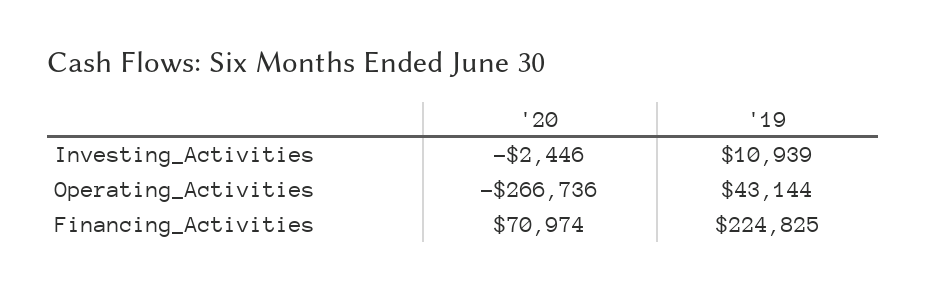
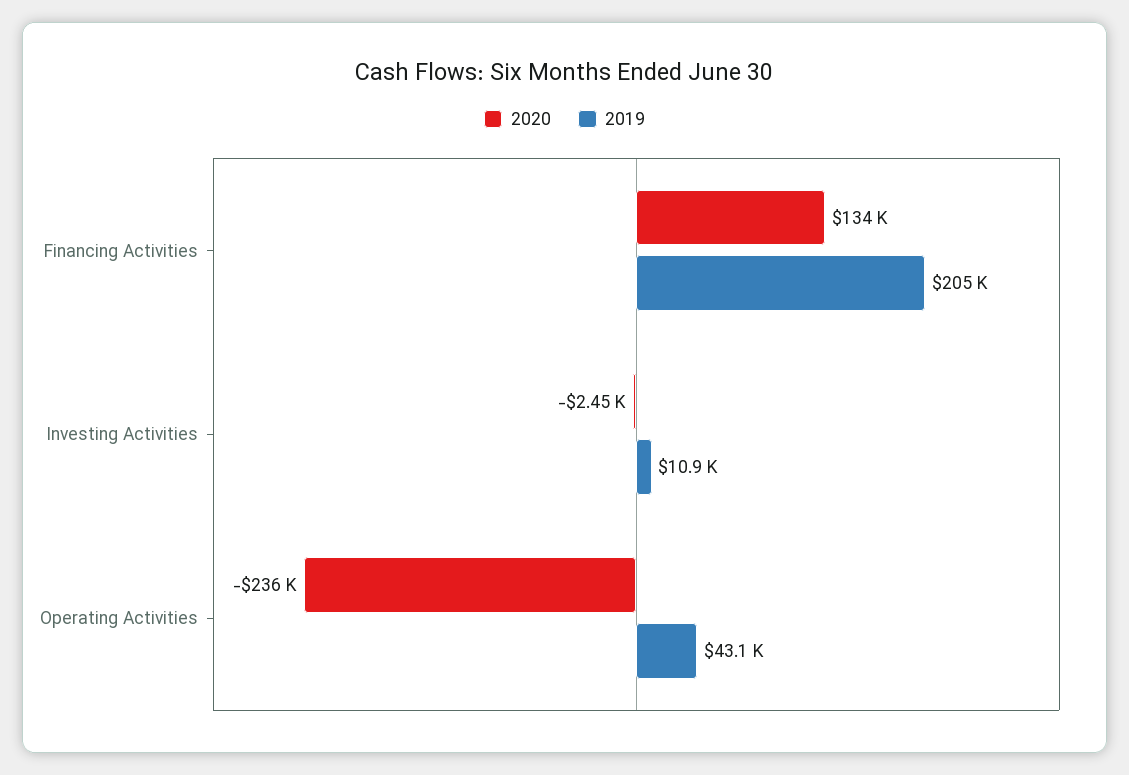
'20, Operating_Activities: -266736 -> -236000
'20, Financing_Activities: 70974 -> 134000
'19, Financing_Activities: 224825 -> 205000

